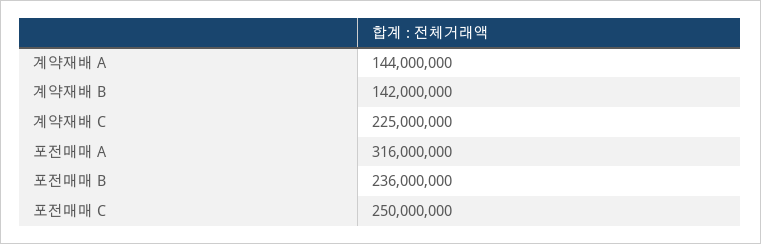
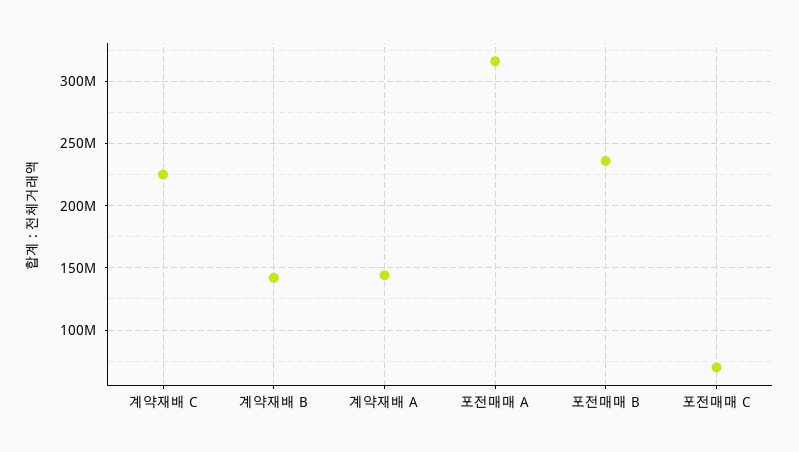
포전매매 C: 250000000 -> 70000000

